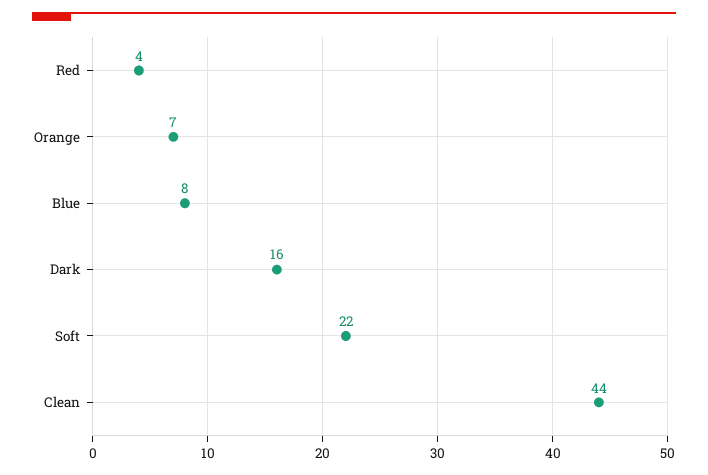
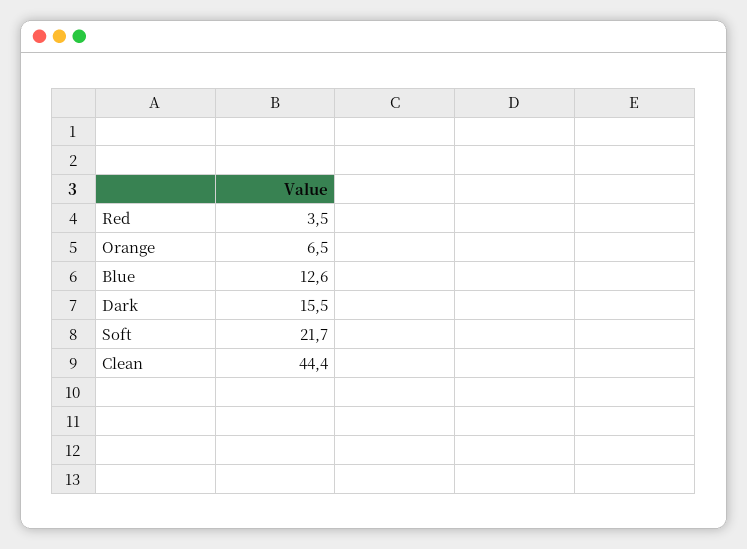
Blue: 8 -> 12.6

